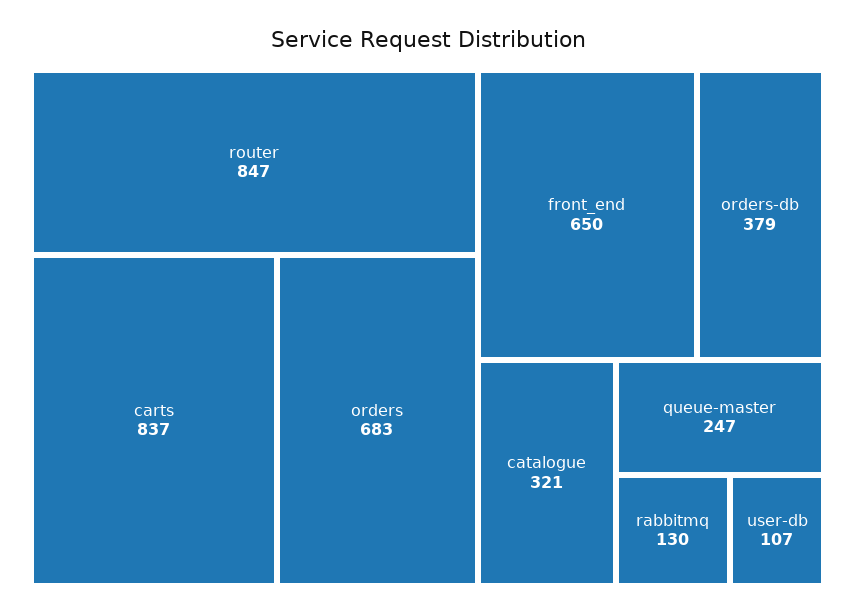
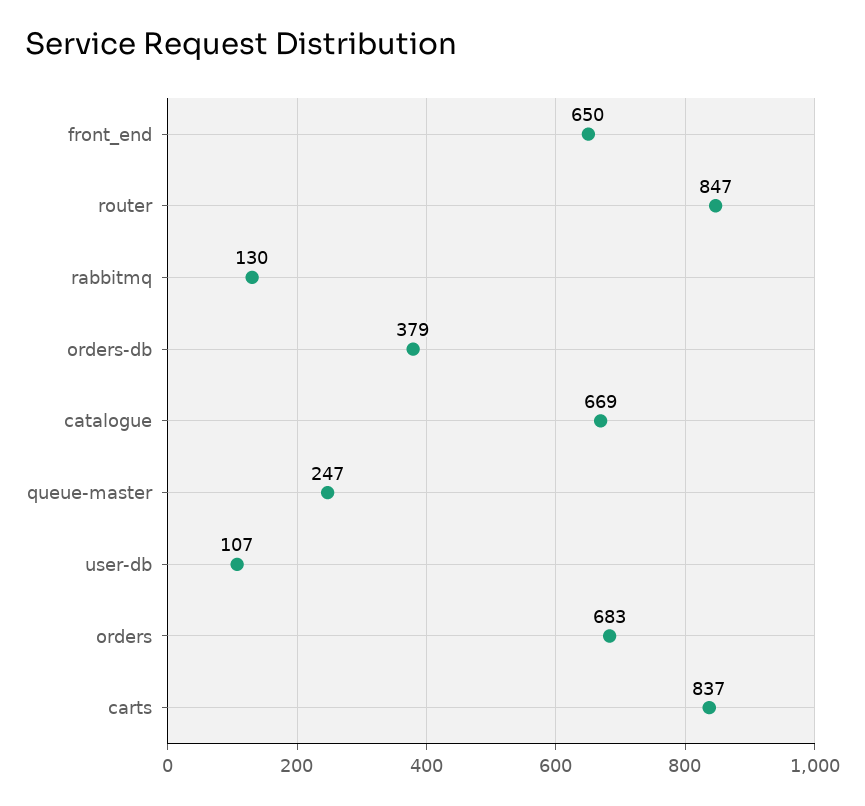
catalogue: 321 -> 669

